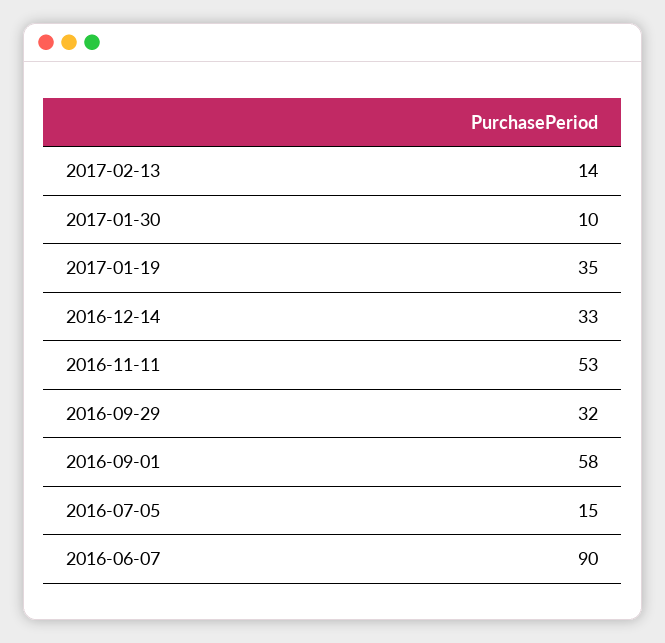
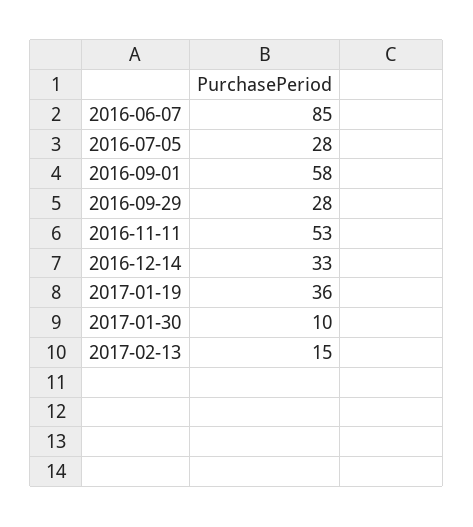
2017-02-13: 14 -> 15
2017-01-19: 35 -> 36
2016-09-29: 32 -> 28
2016-07-05: 15 -> 28
2016-06-07: 90 -> 85

